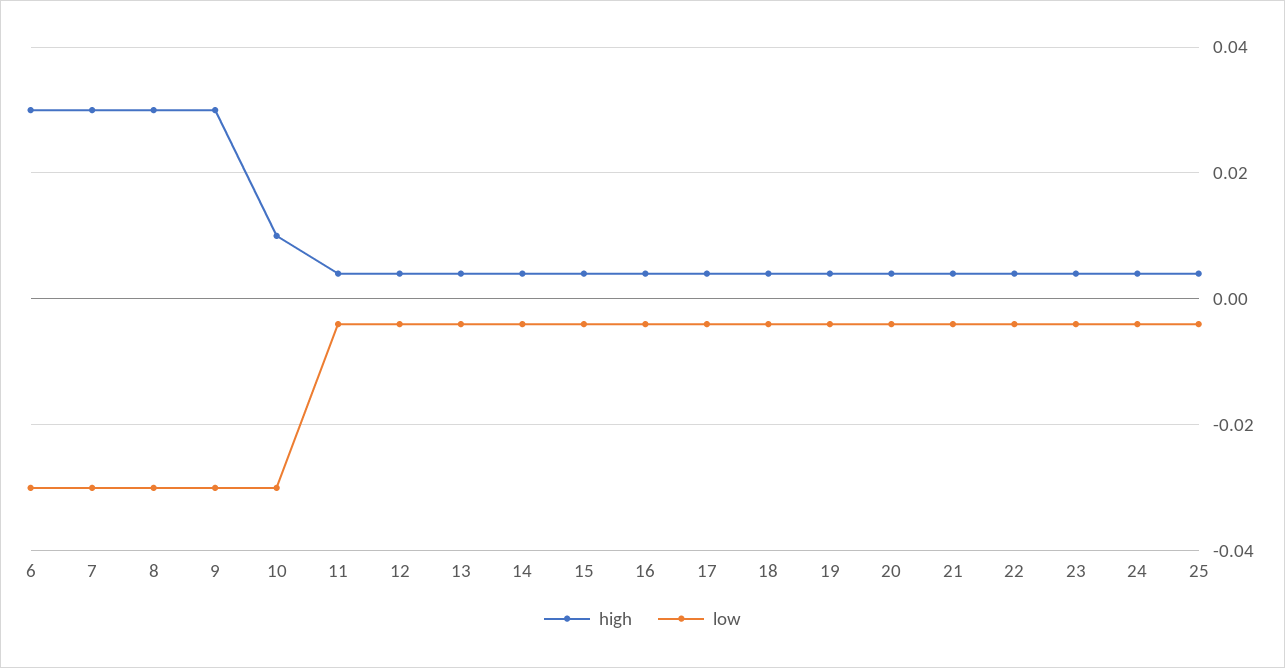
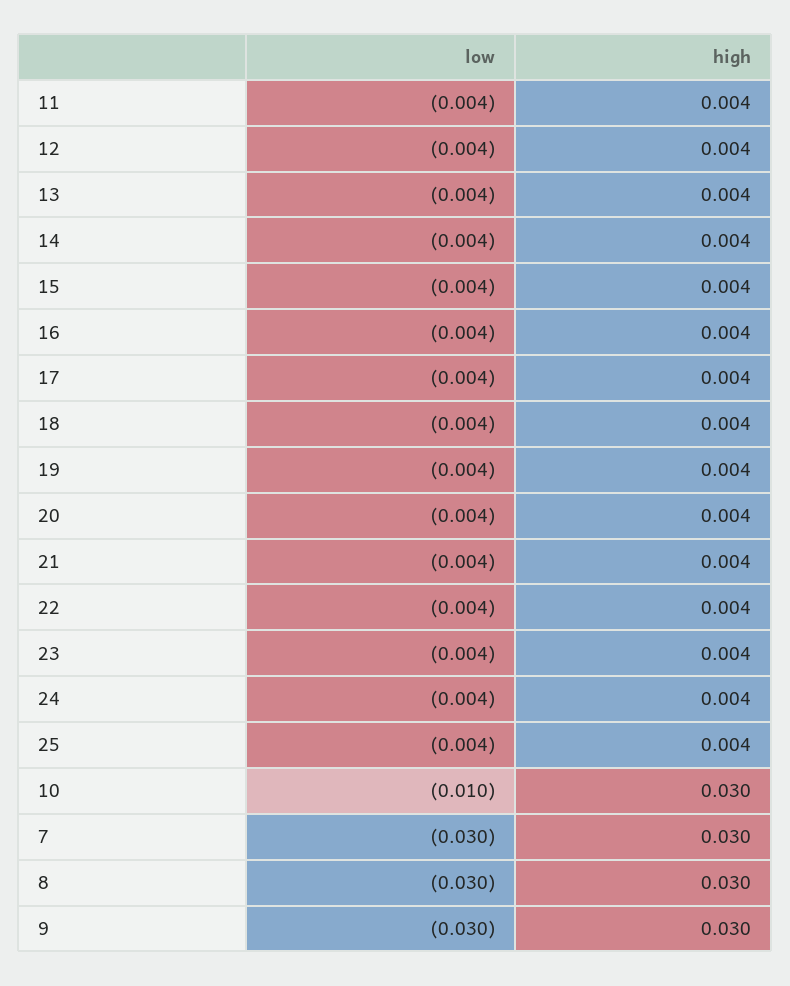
high, 6: 0.03 -> none
low, 6: -0.03 -> none
high, 10: 0.01 -> 0.03
low, 10: -0.03 -> -0.01

